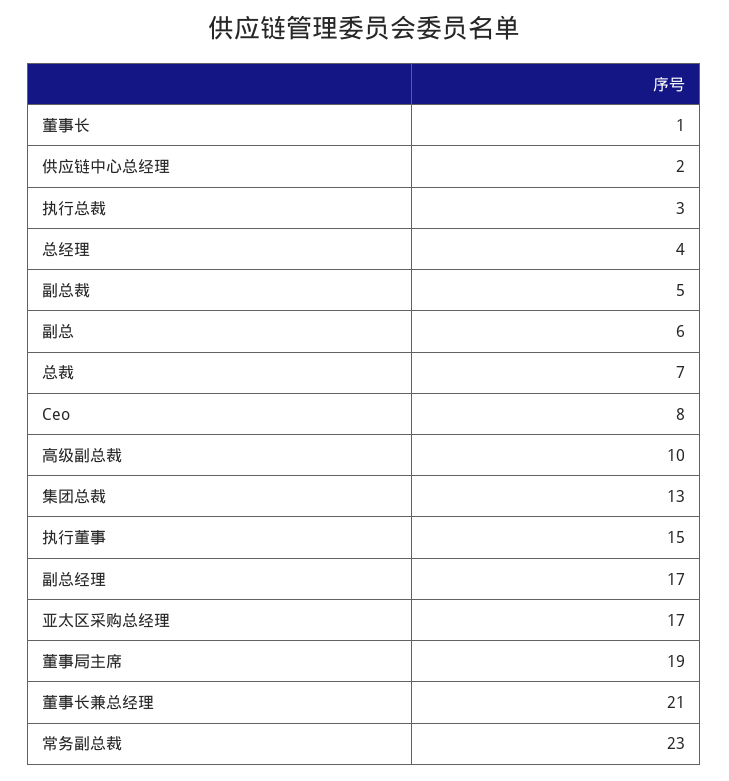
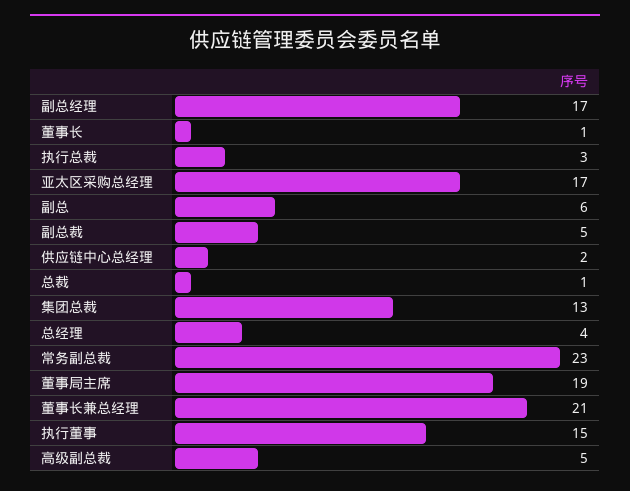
总裁: 7 -> 1
Ceo: 8 -> none
高级副总裁: 10 -> 5

